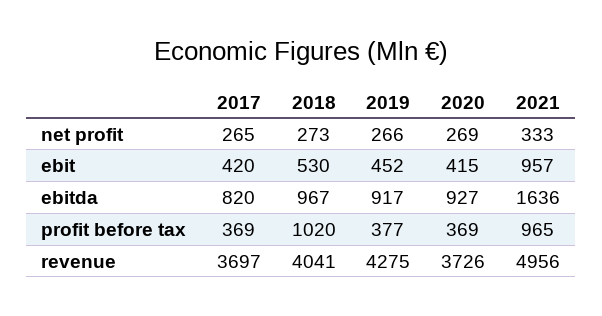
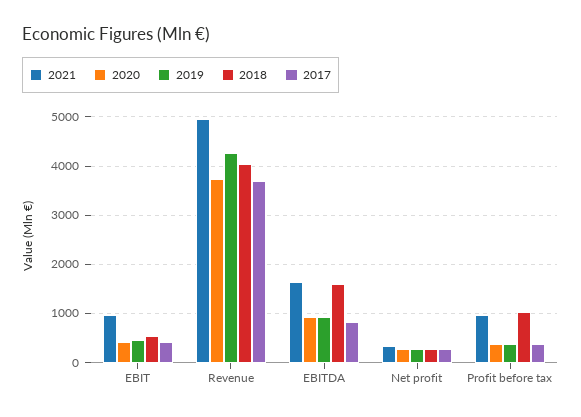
2018, ebitda: 967 -> 1600

